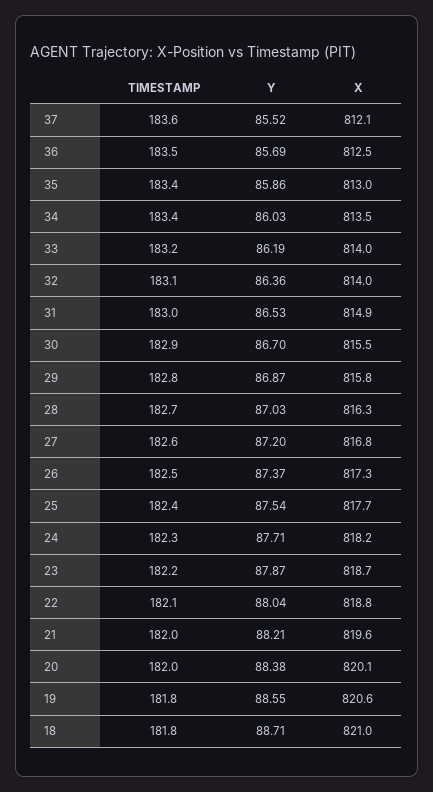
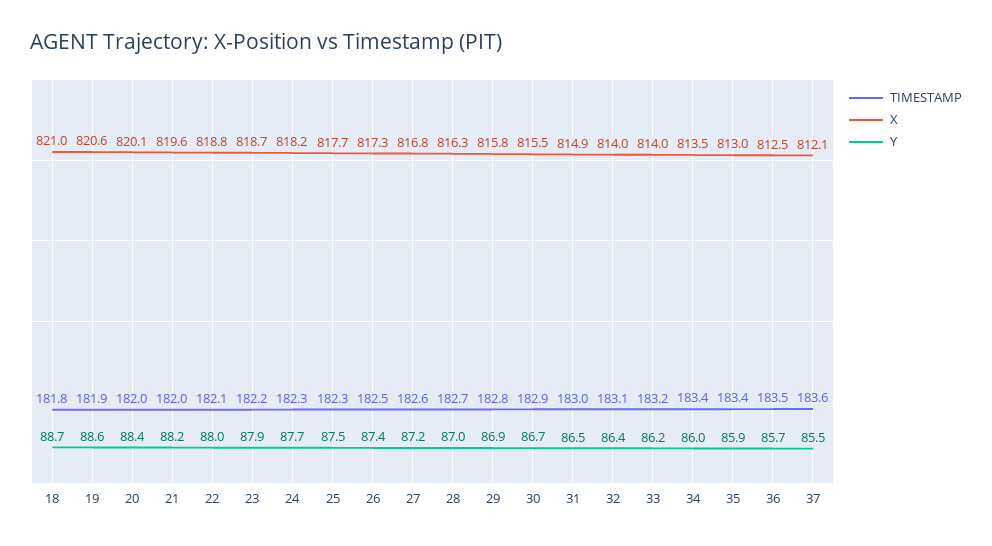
TIMESTAMP, 25: 182.4 -> 182.3
TIMESTAMP, 19: 181.8 -> 181.9

